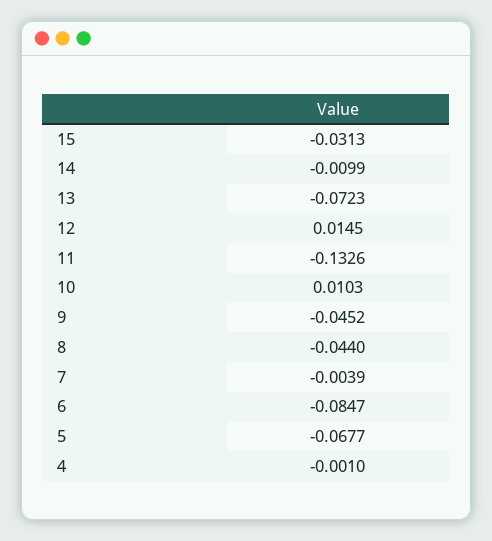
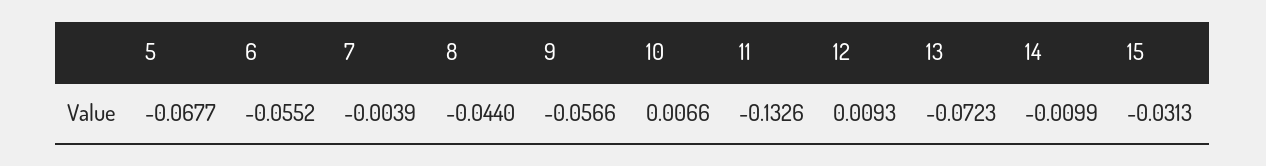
12: 0.0145 -> 0.0093
10: 0.0103 -> 0.0066
9: -0.0452 -> -0.0566
6: -0.0847 -> -0.0552
4: -0.001 -> none

